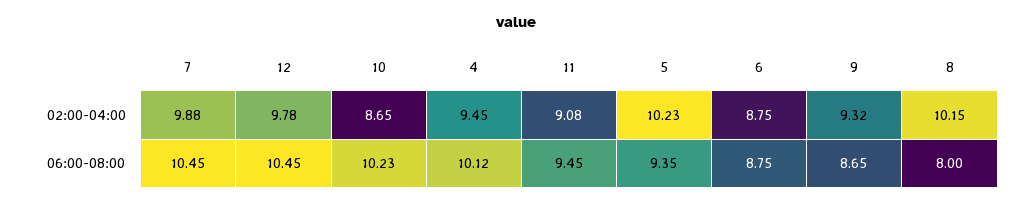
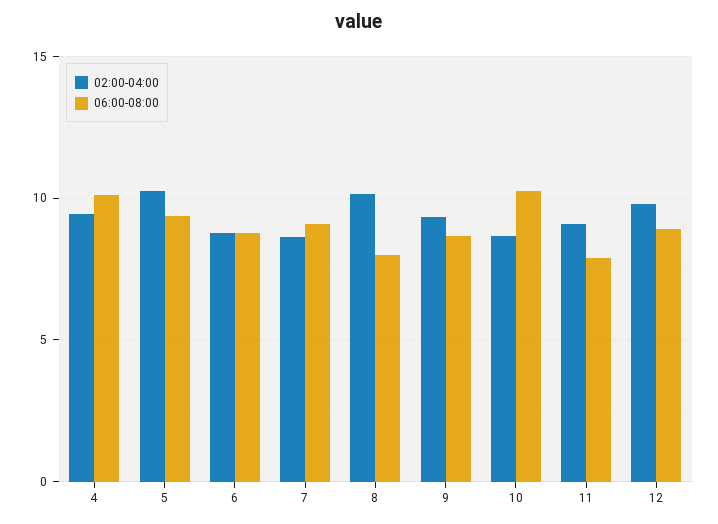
02:00-04:00, 7: 9.88 -> 8.5
06:00-08:00, 7: 10.45 -> 9
06:00-08:00, 12: 10.45 -> 9
06:00-08:00, 11: 9.45 -> 8

